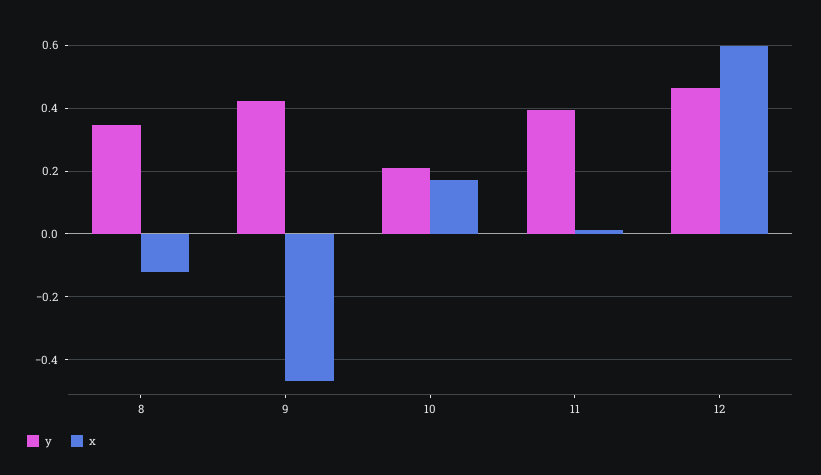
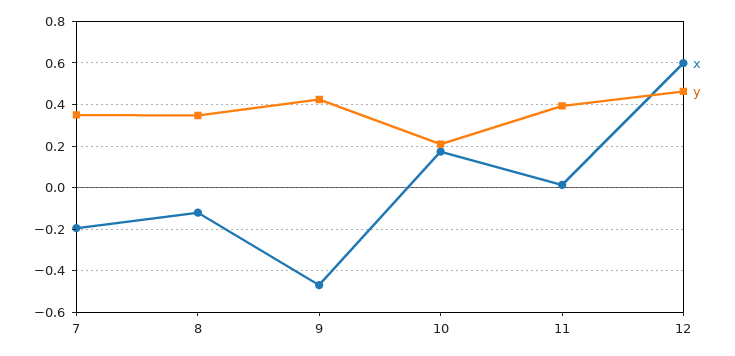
x, 7: none -> -0.2
y, 7: none -> 0.35

